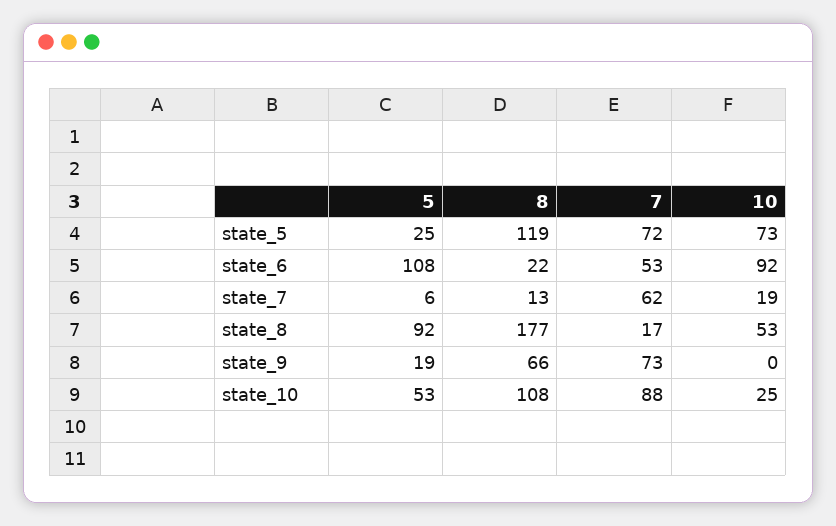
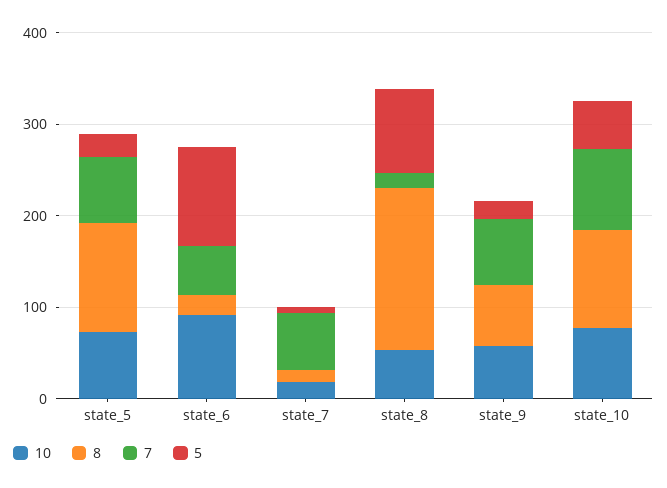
10, state_9: 0 -> 60
10, state_10: 25 -> 80

